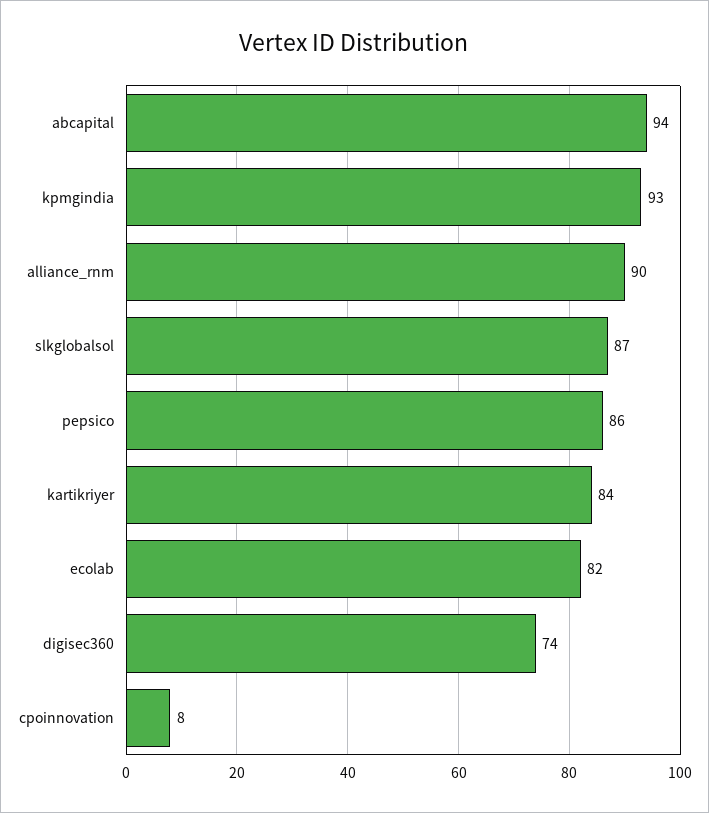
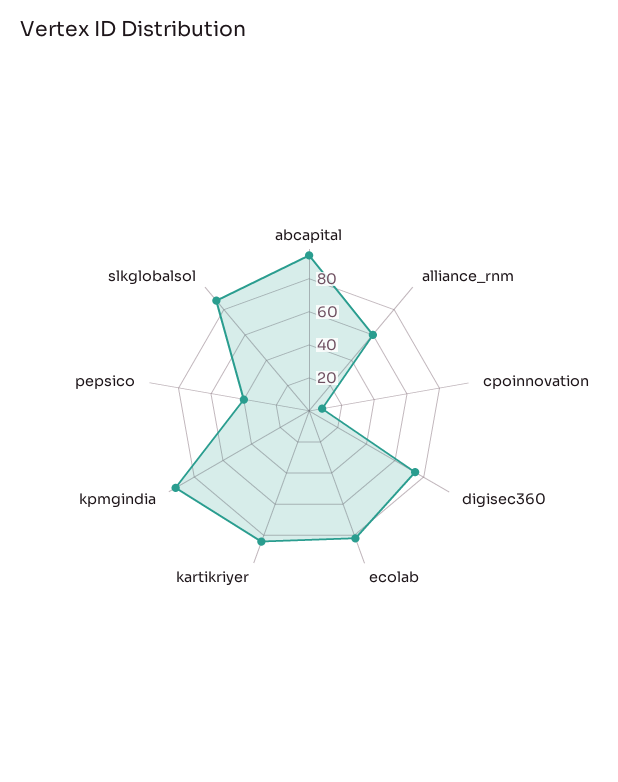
alliance_rnm: 90 -> 60
pepsico: 86 -> 40

